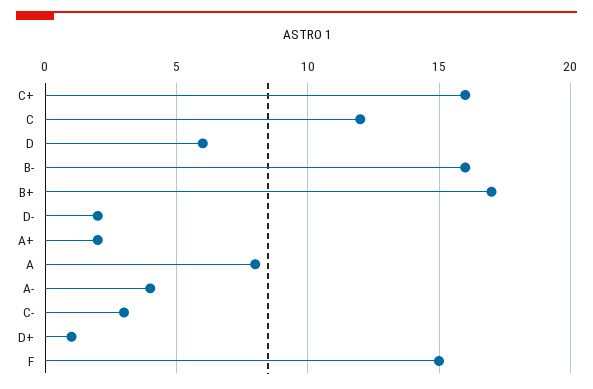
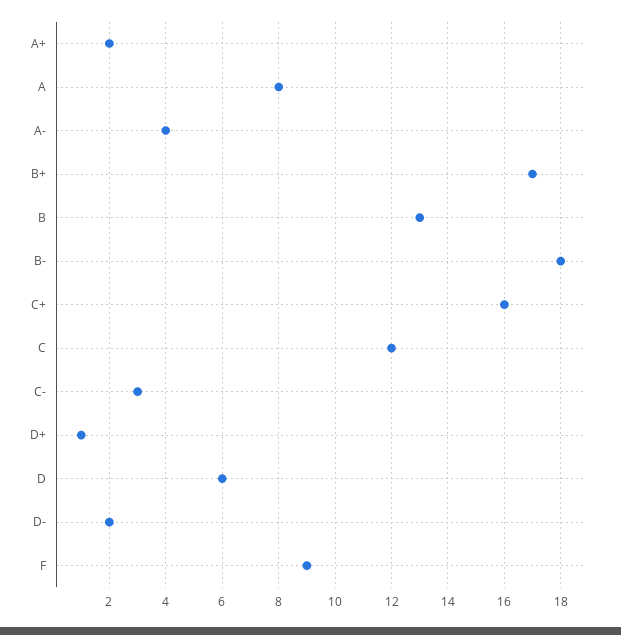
B-: 16 -> 18
F: 15 -> 9
B: none -> 13

